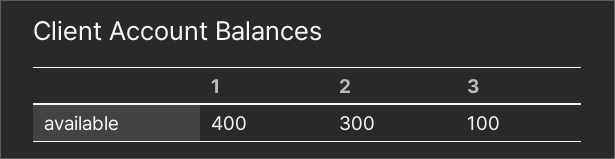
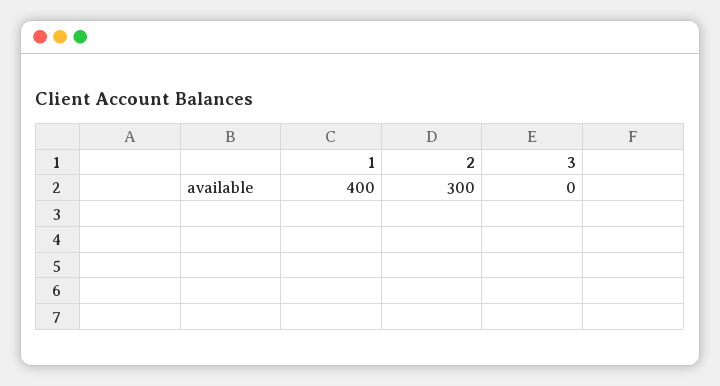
3: 100 -> 0

